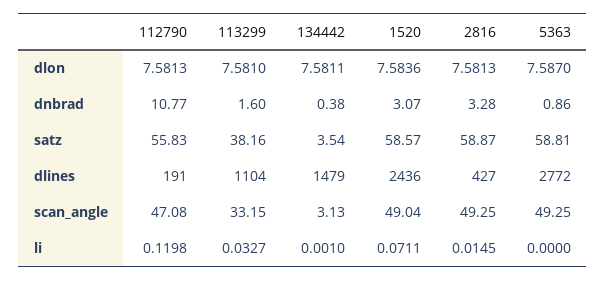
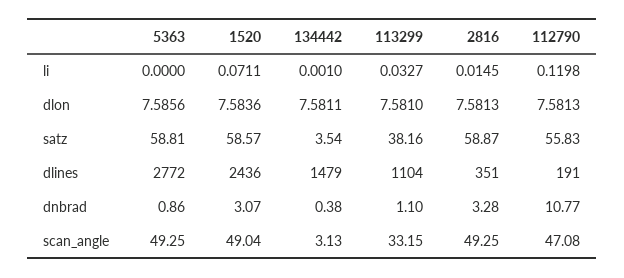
5363, dlon: 7.587 -> 7.5856
113299, dnbrad: 1.6 -> 1.1
2816, dlines: 427 -> 351

